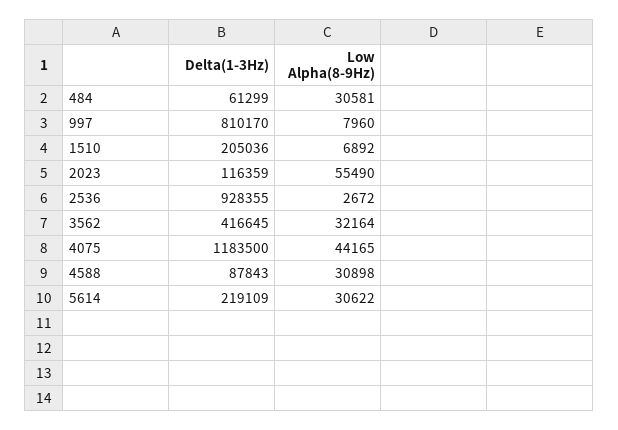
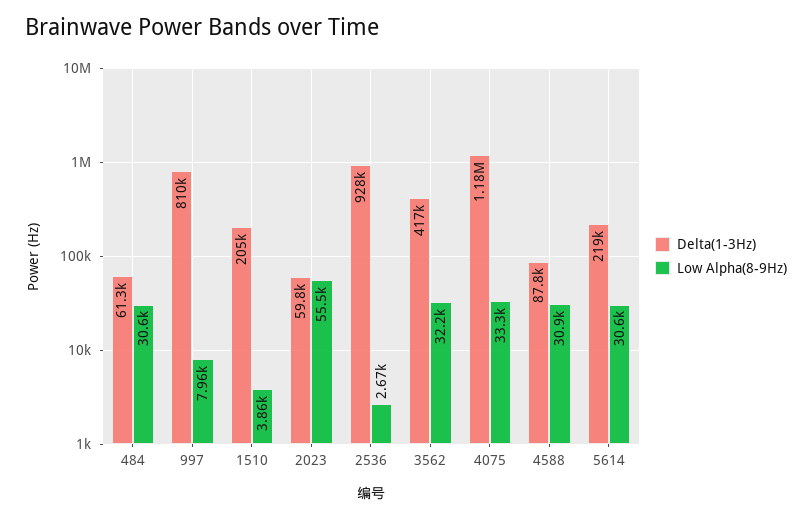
Low Alpha(8-9Hz), 1510: 6892 -> 3860
Delta(1-3Hz), 2023: 116359 -> 59800
Low Alpha(8-9Hz), 4075: 44165 -> 33300

